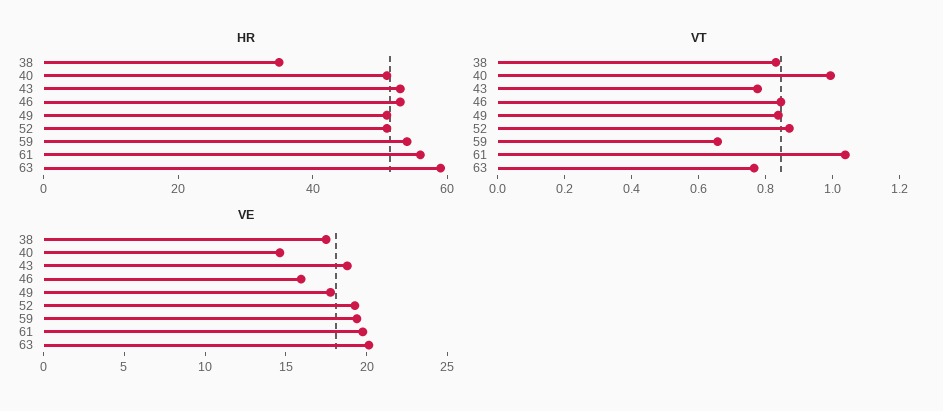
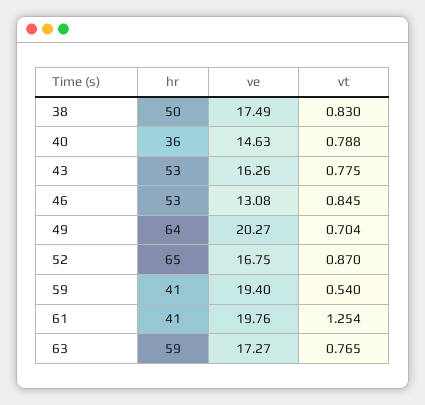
HR, 38: 35 -> 50
HR, 40: 50 -> 36
HR, 49: 50 -> 64
HR, 52: 50 -> 65
HR, 59: 55 -> 41
HR, 61: 55 -> 41
VT, 40: 1 -> 0.788
VT, 49: 0.85 -> 0.704
VT, 59: 0.65 -> 0.54
VT, 61: 1.05 -> 1.254
VE, 43: 19 -> 16.26
VE, 46: 16 -> 13.08
VE, 49: 18 -> 20.27
VE, 52: 19 -> 16.75
VE, 63: 20 -> 17.27

